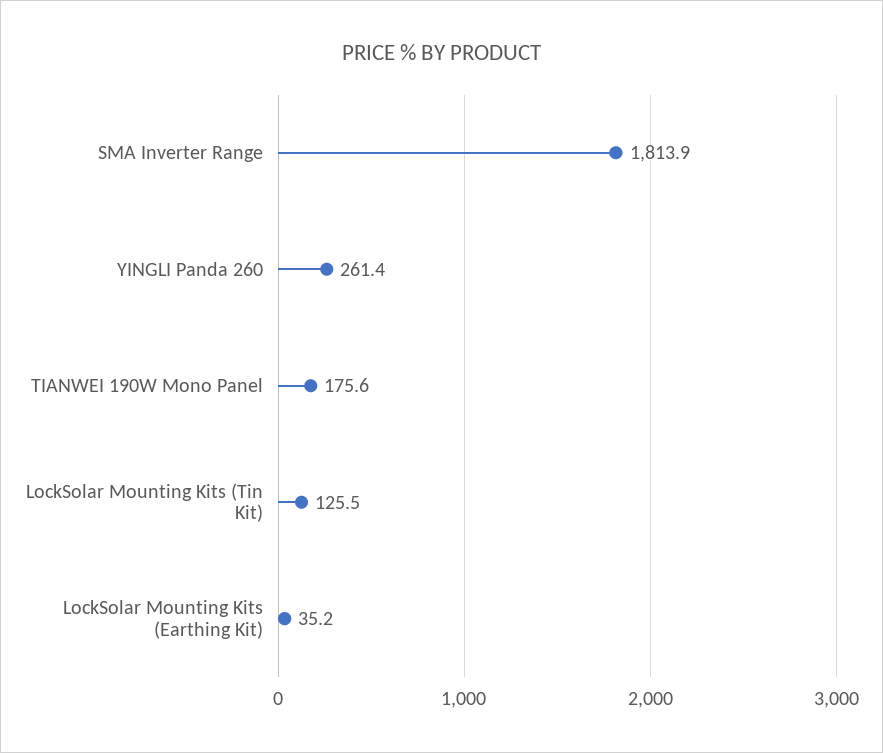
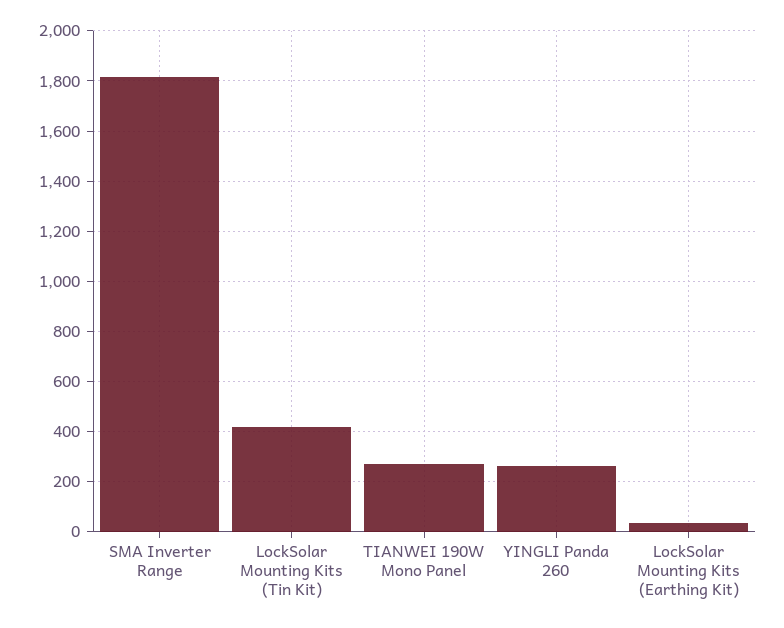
TIANWEI 190W Mono Panel: 175.6 -> 275
LockSolar Mounting Kits (Tin Kit): 125.5 -> 425

